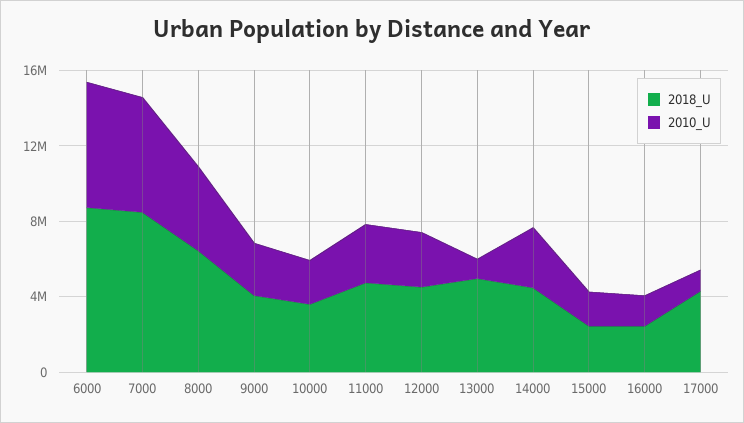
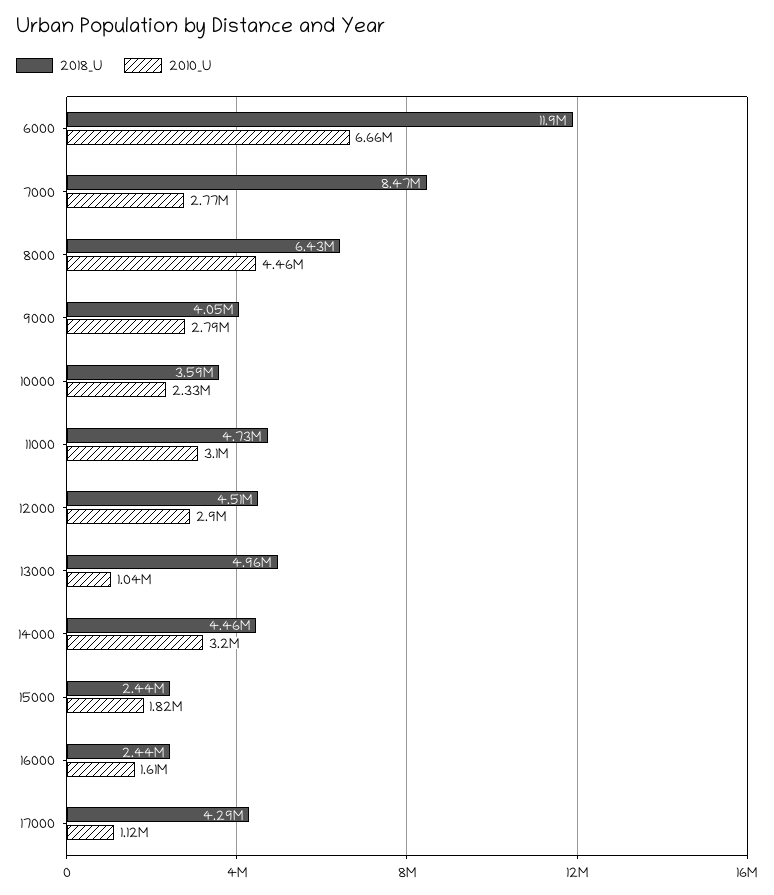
2018_U, 6000: 9000000 -> 11900000
2010_U, 7000: 6000000 -> 2770000

